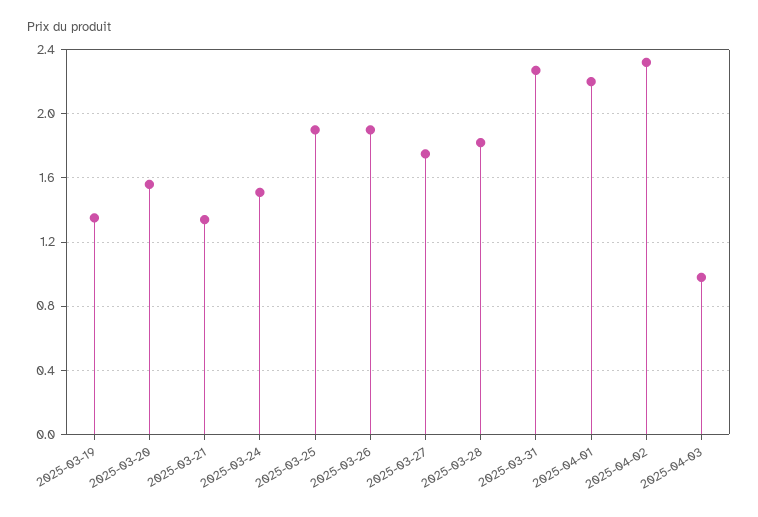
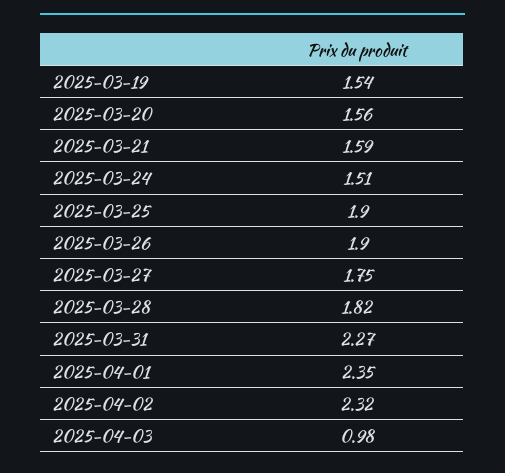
2025-03-19: 1.35 -> 1.54
2025-03-21: 1.35 -> 1.59
2025-04-01: 2.2 -> 2.35

